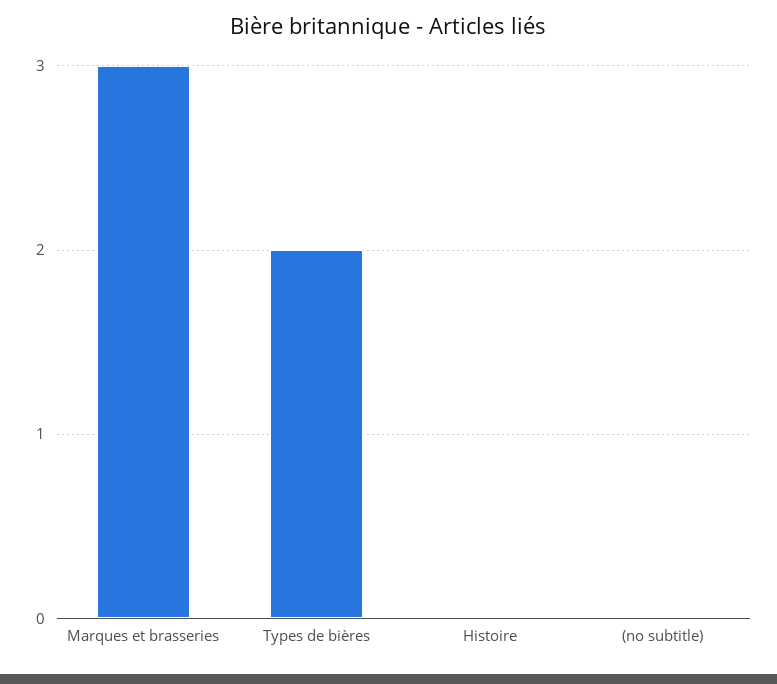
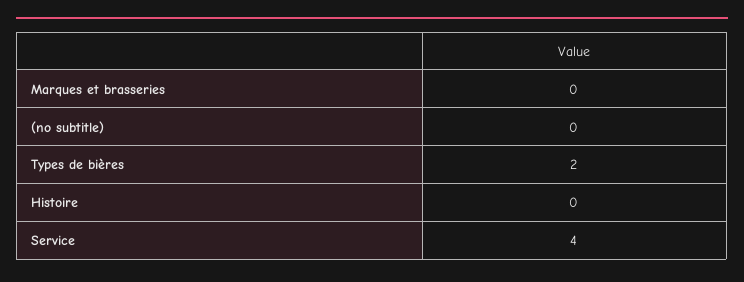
Marques et brasseries: 3 -> 0
Service: none -> 4

